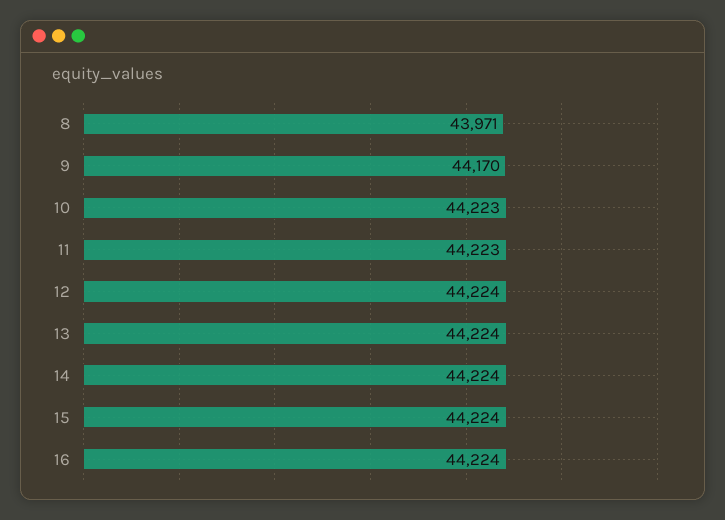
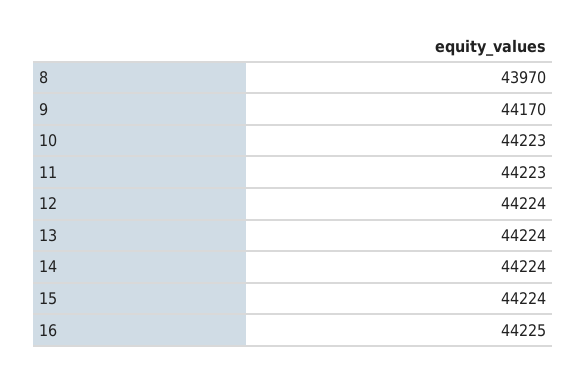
8: 43971 -> 43970
16: 44224 -> 44225

